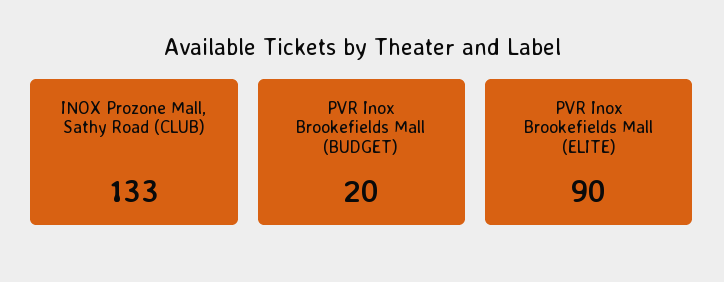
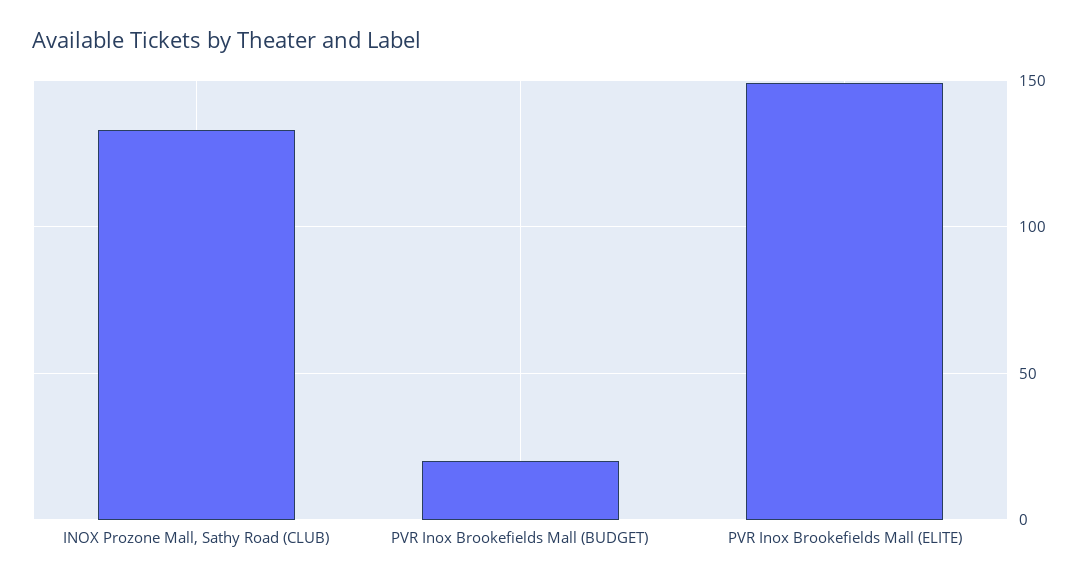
PVR Inox Brookefields Mall (ELITE): 90 -> 150

